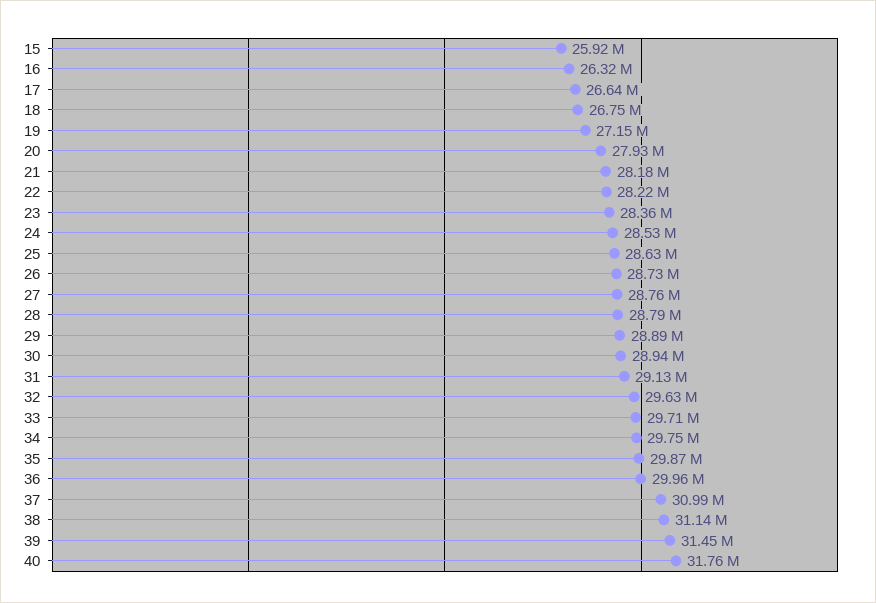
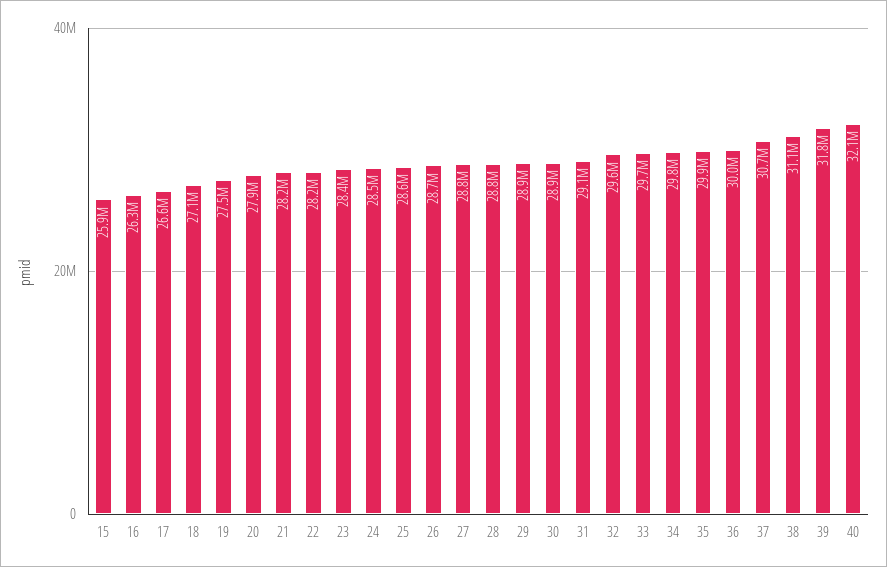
18: 26750000 -> 27100000
19: 27150000 -> 27500000
37: 30990000 -> 30700000
39: 31450000 -> 31800000
40: 31760000 -> 32100000

